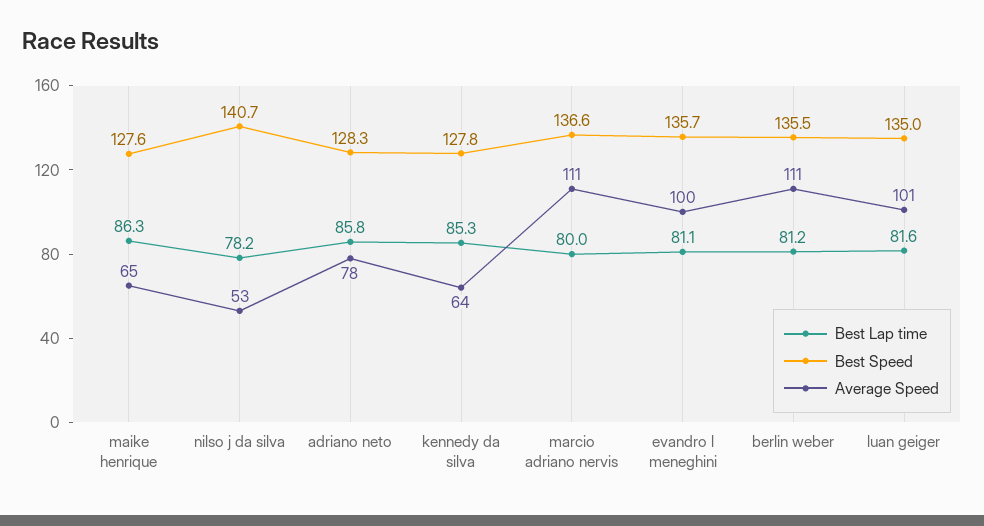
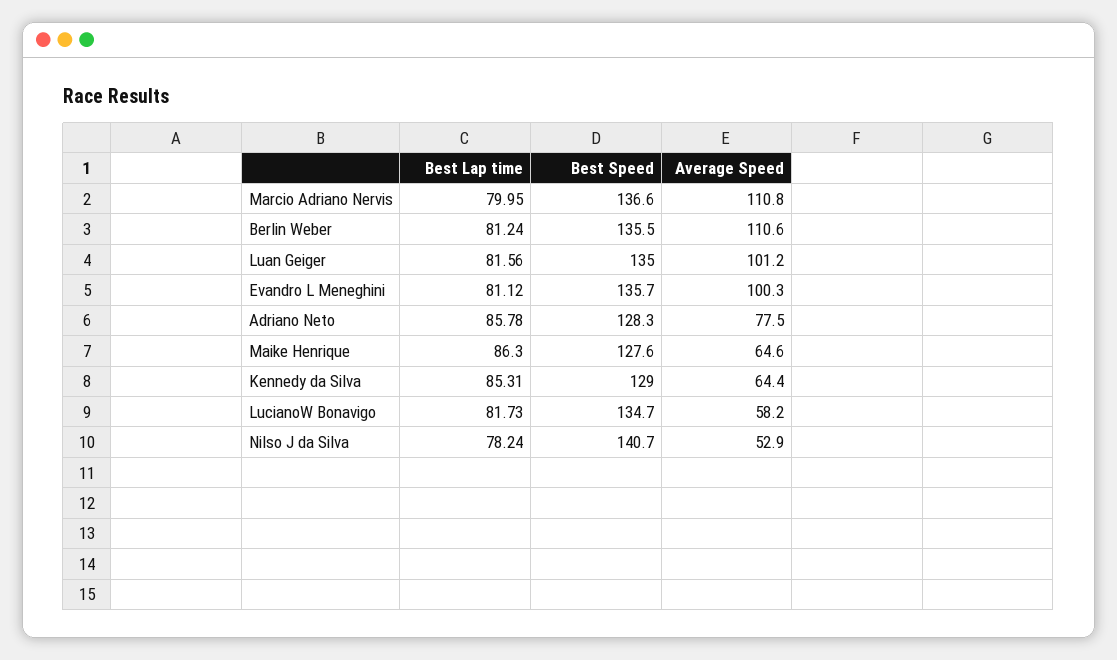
Best Speed, kennedy da silva: 127.8 -> 129
Best Lap time, LucianoW Bonavigo: none -> 81.73
Best Speed, LucianoW Bonavigo: none -> 134.7
Average Speed, LucianoW Bonavigo: none -> 58.2

